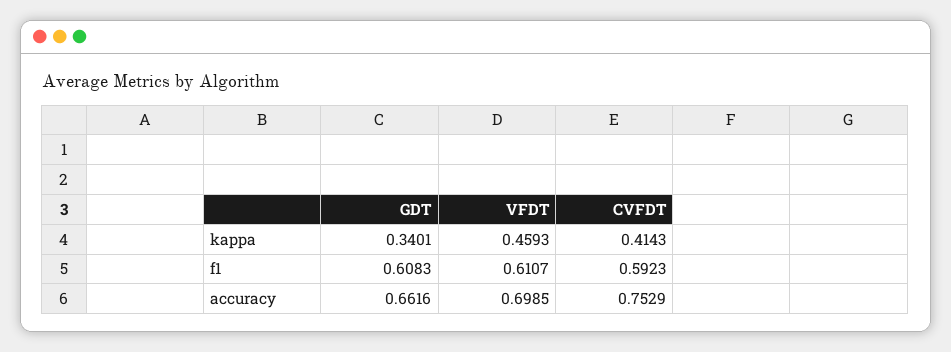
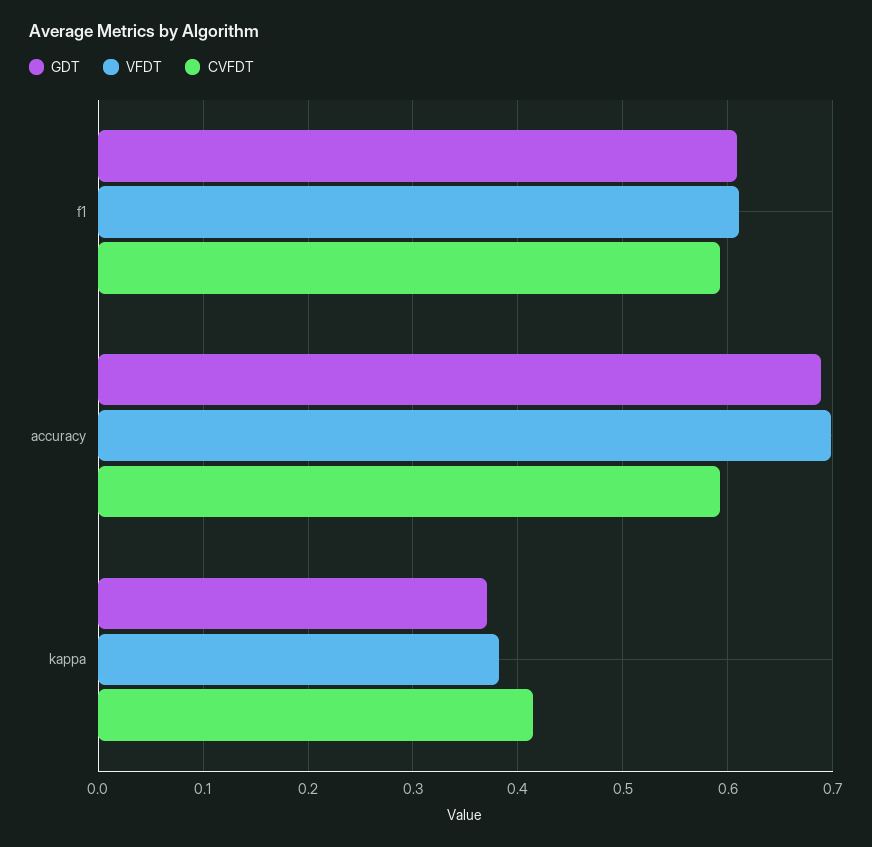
GDT, kappa: 0.3401 -> 0.37
VFDT, kappa: 0.4593 -> 0.38
GDT, accuracy: 0.6616 -> 0.69
CVFDT, accuracy: 0.7529 -> 0.59

